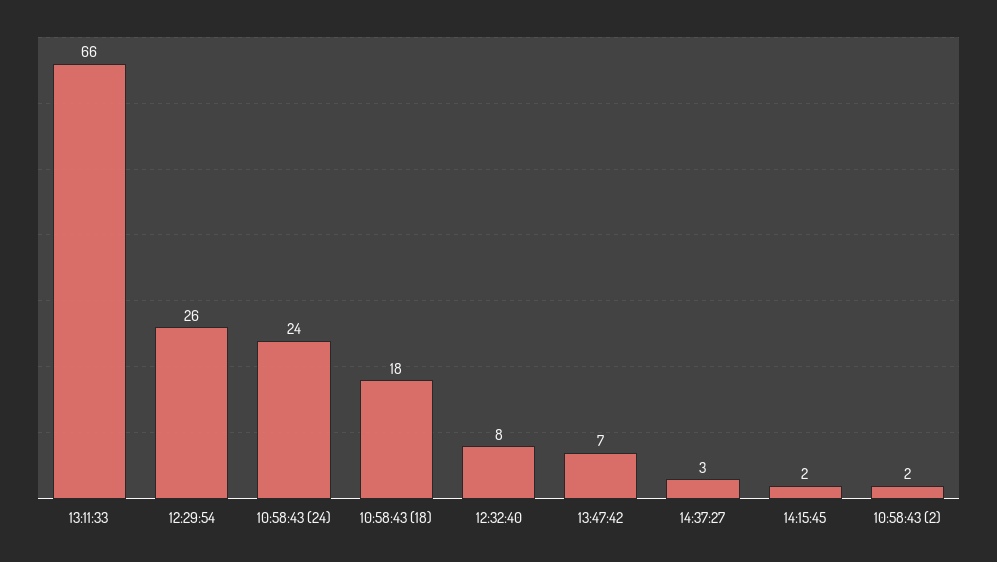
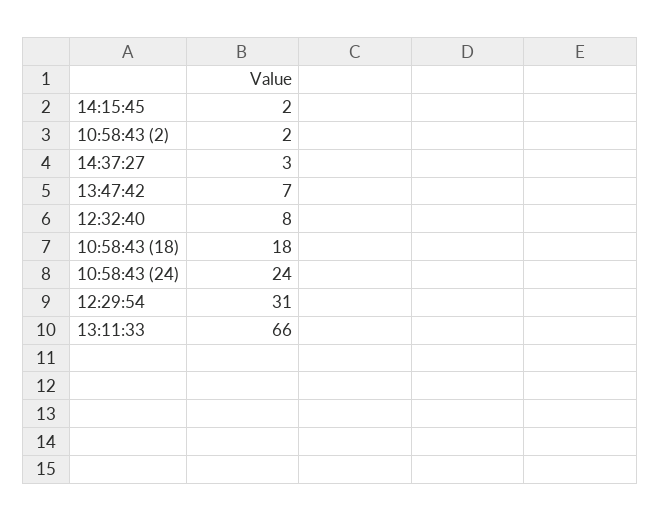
12:29:54: 26 -> 31

